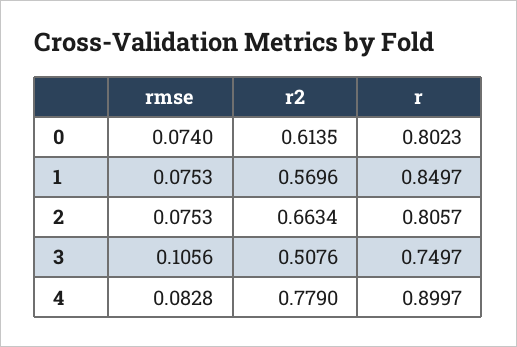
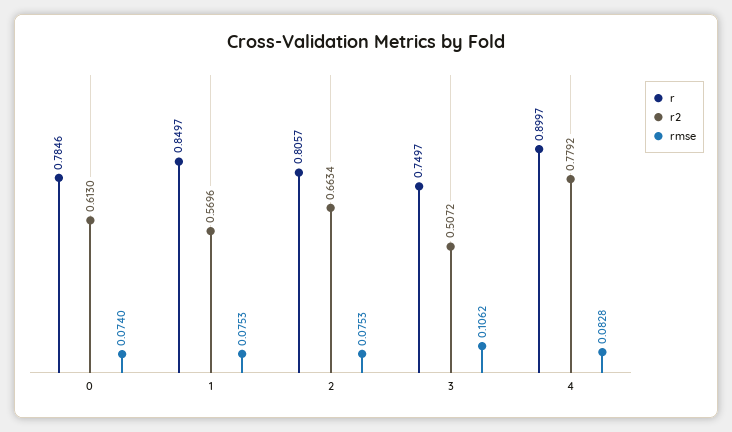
r2, 0: 0.6135 -> 0.613
r, 0: 0.8023 -> 0.7846
rmse, 3: 0.1056 -> 0.1062
r2, 3: 0.5076 -> 0.5072
r2, 4: 0.779 -> 0.7792

